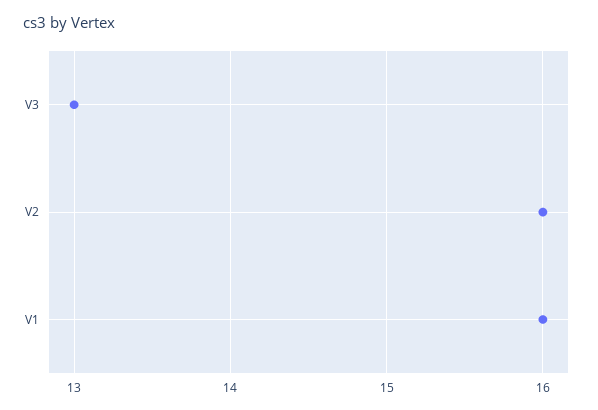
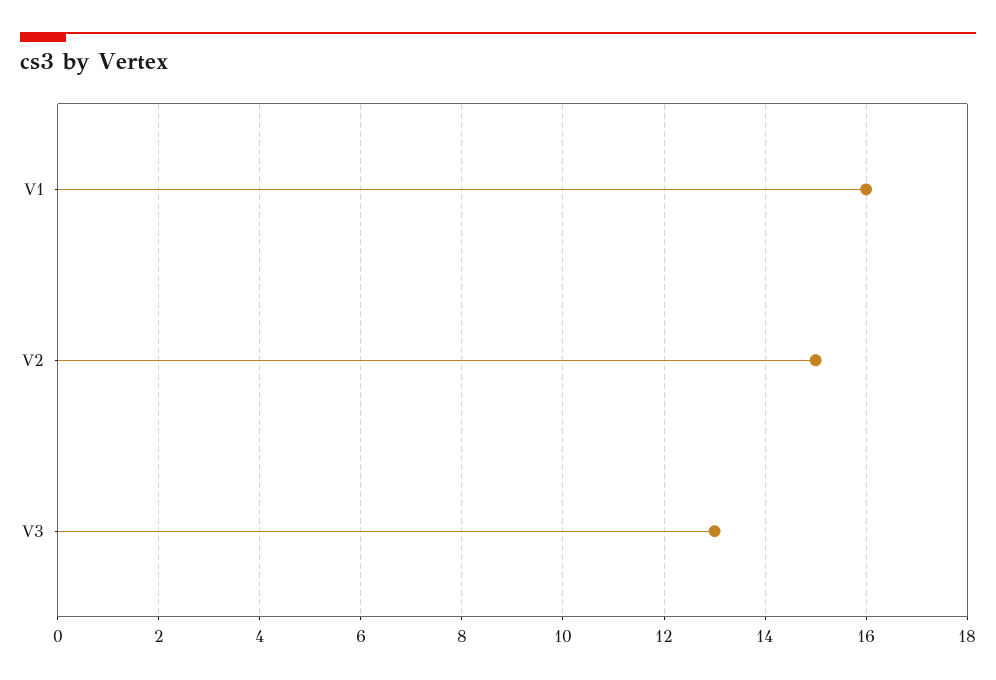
V2: 16 -> 15

